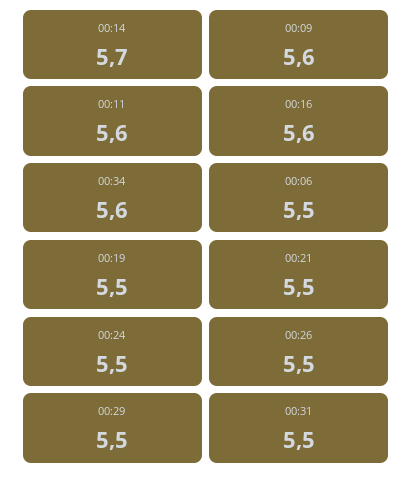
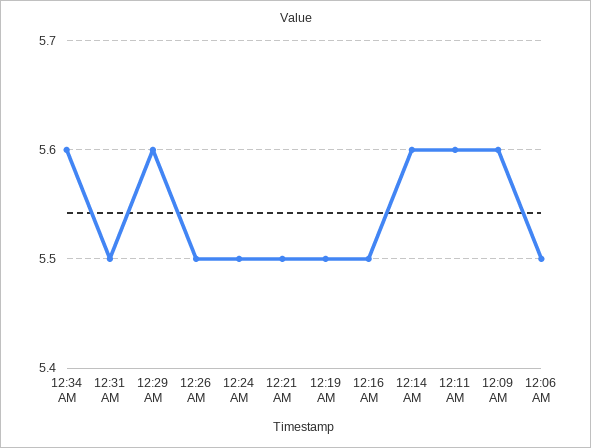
00:14: 5.7 -> 5.6
00:16: 5.6 -> 5.5
00:29: 5.5 -> 5.6

